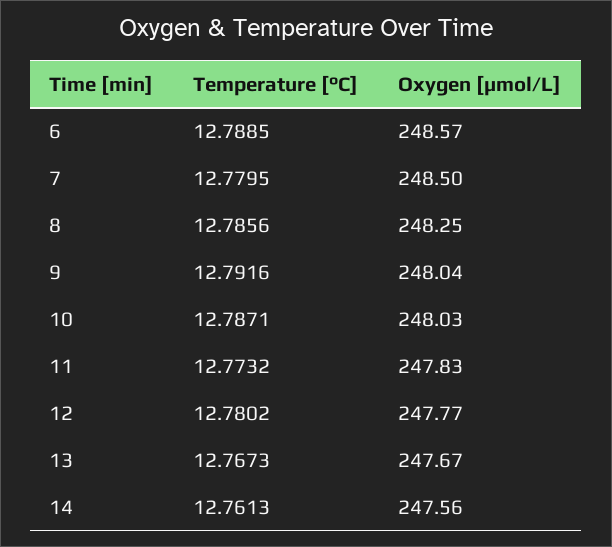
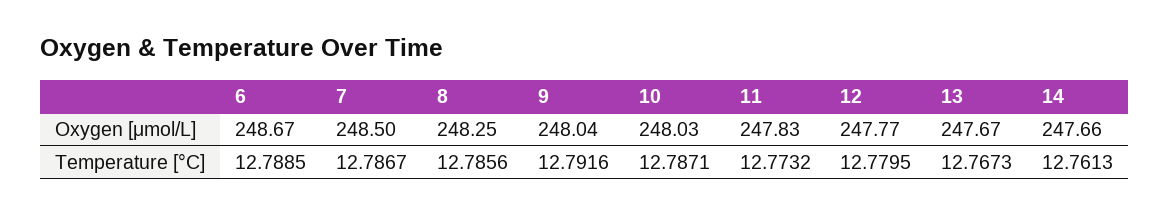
Oxygen [μmol/L], 6: 248.57 -> 248.67
Temperature [°C], 7: 12.7795 -> 12.7867
Temperature [°C], 12: 12.7802 -> 12.7795
Oxygen [μmol/L], 14: 247.56 -> 247.66

